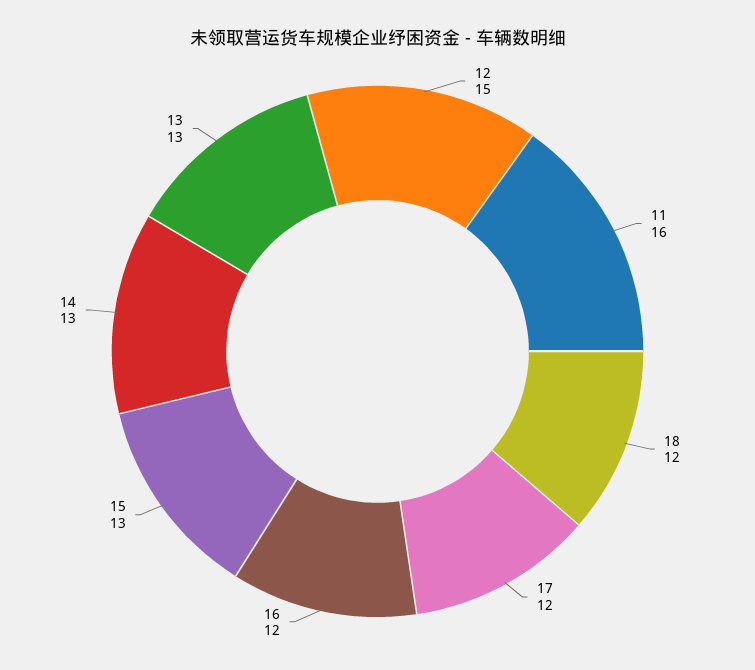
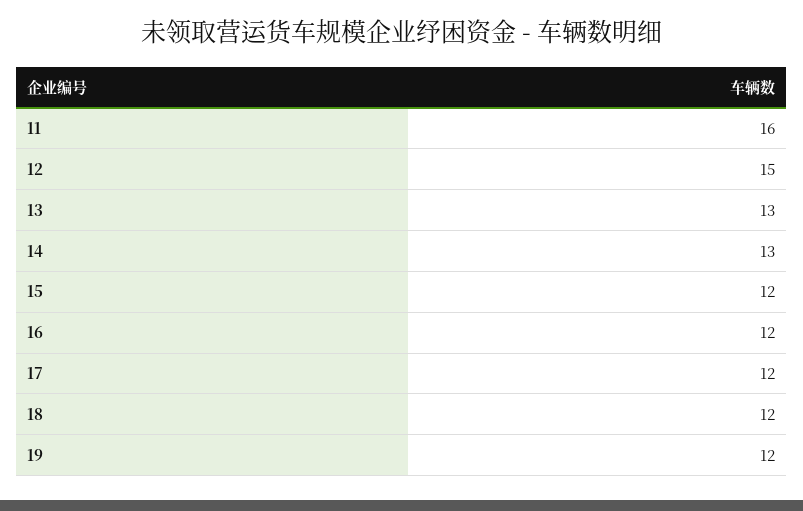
15: 13 -> 12
19: none -> 12

